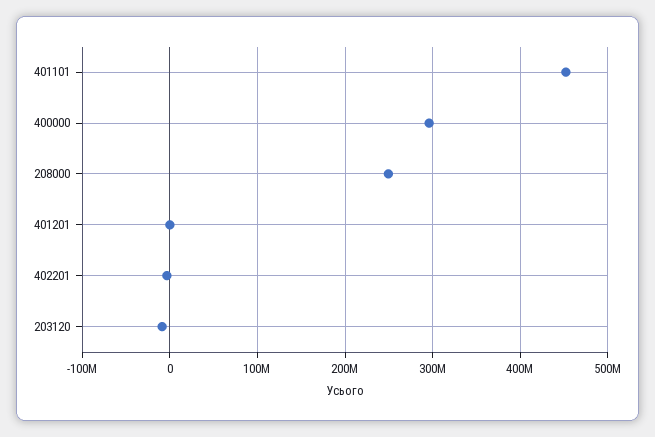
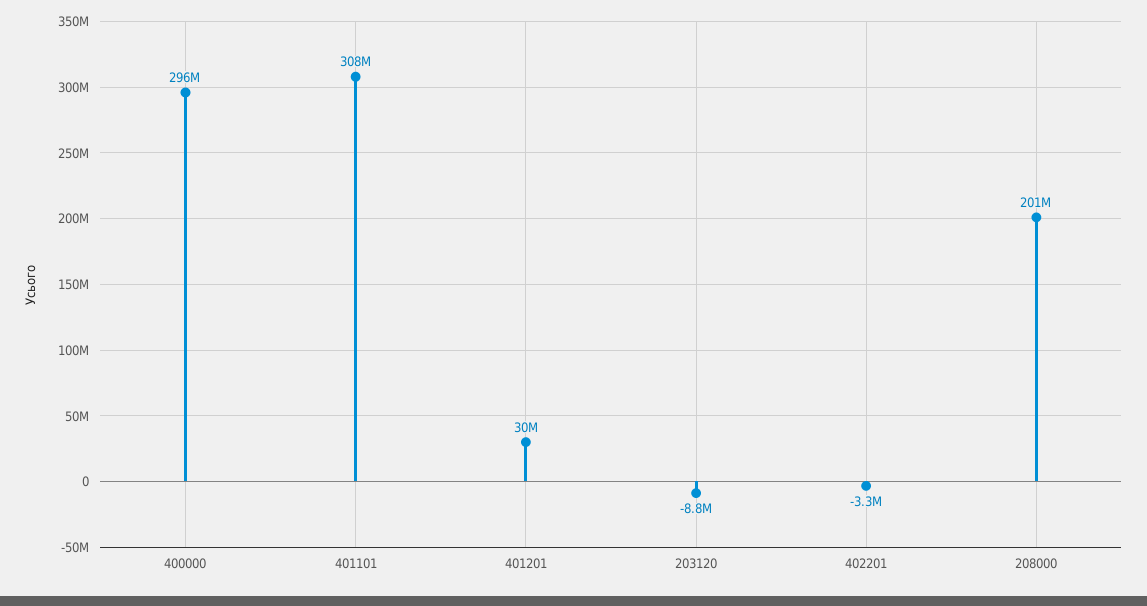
401101: 450000000 -> 308000000
208000: 250000000 -> 201000000
401201: 0 -> 30000000

